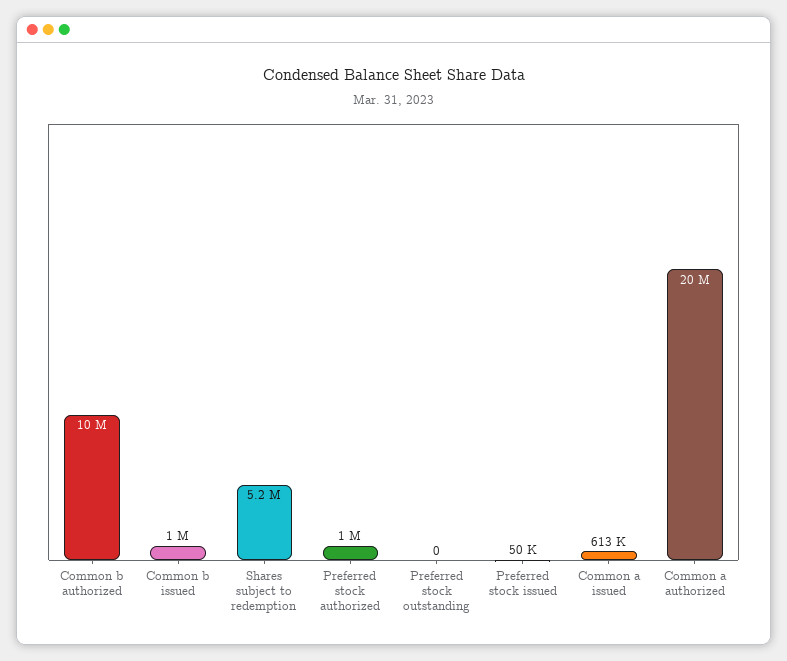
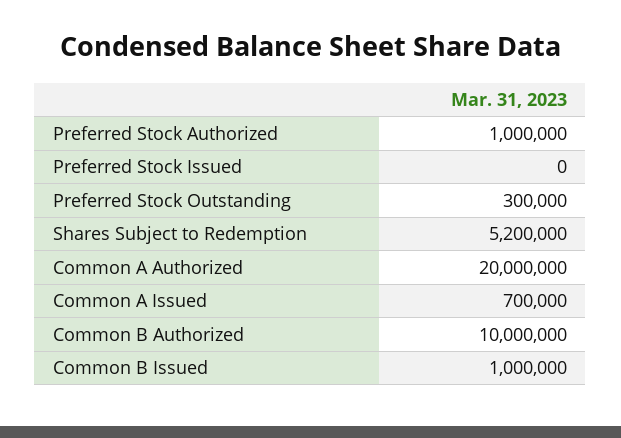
Preferred stock outstanding: 0 -> 300000
Preferred stock issued: 50000 -> 0
Common a issued: 613000 -> 700000

